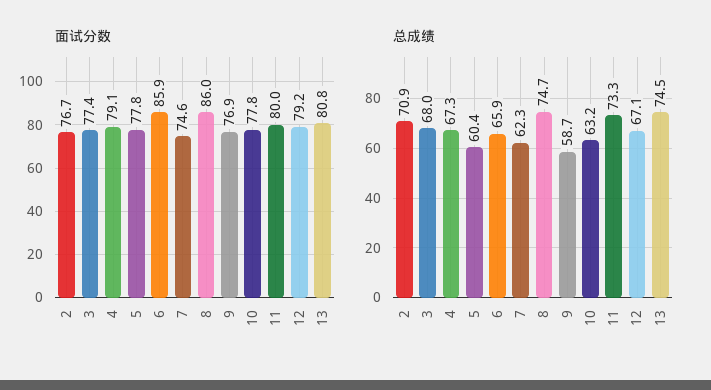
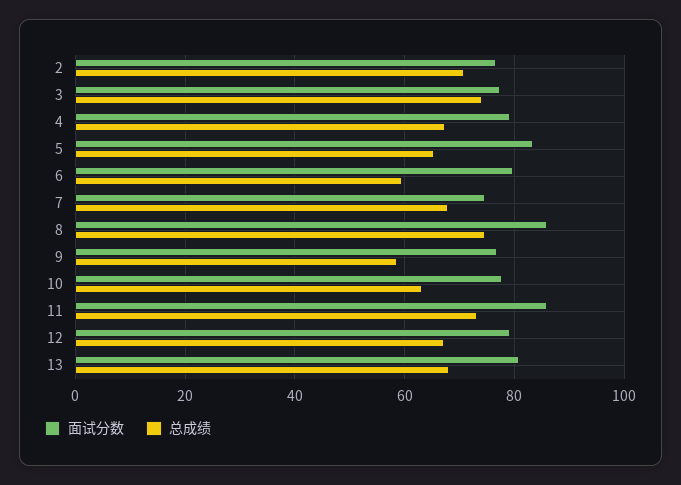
面试分数, 5: 77.8 -> 84
面试分数, 6: 85.9 -> 80
面试分数, 11: 80 -> 86
总成绩, 3: 68 -> 74
总成绩, 5: 60.4 -> 66
总成绩, 6: 65.9 -> 60
总成绩, 7: 62.3 -> 68
总成绩, 13: 74.5 -> 68

